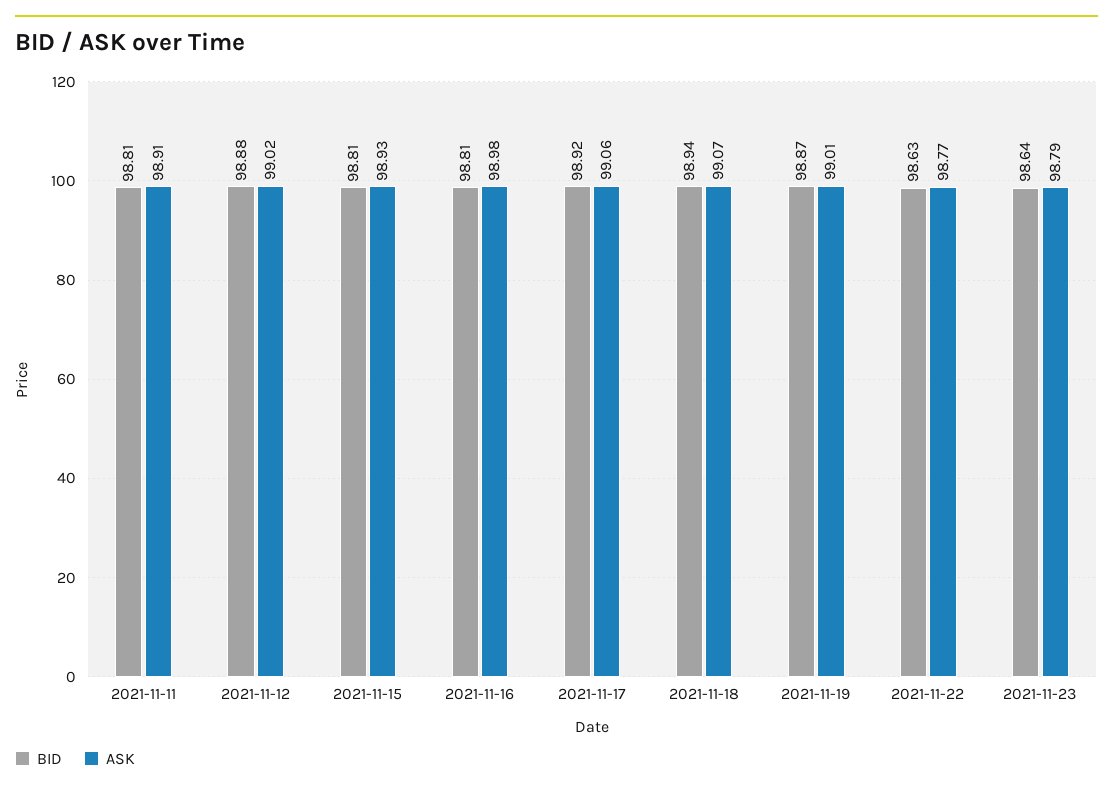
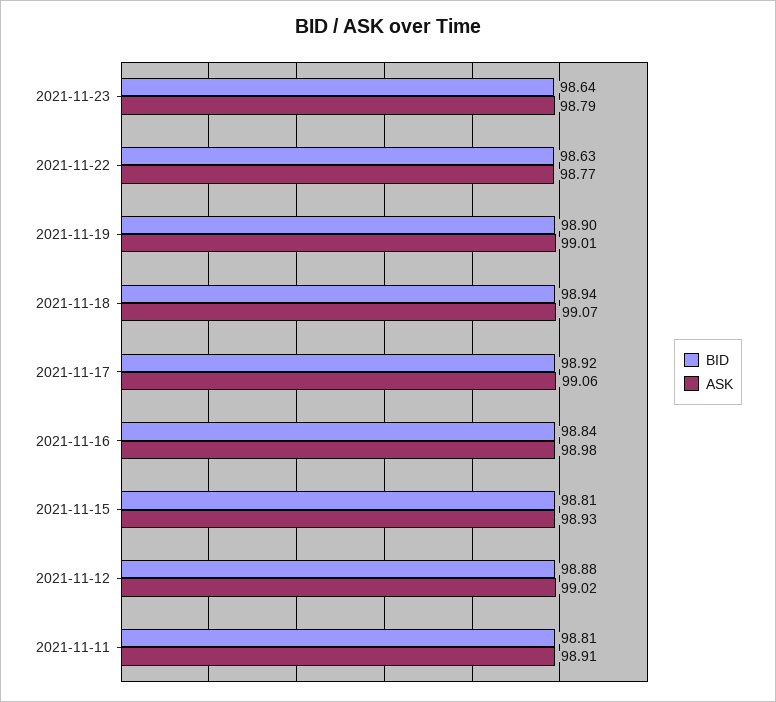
BID, 2021-11-16: 98.81 -> 98.84
BID, 2021-11-19: 98.87 -> 98.9

